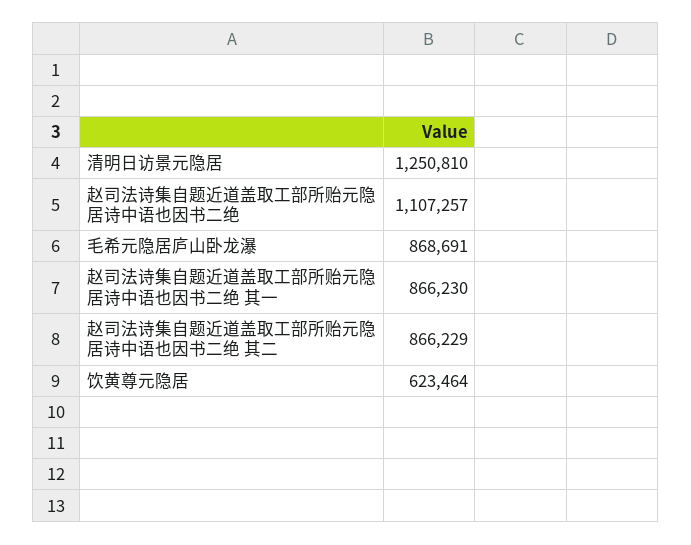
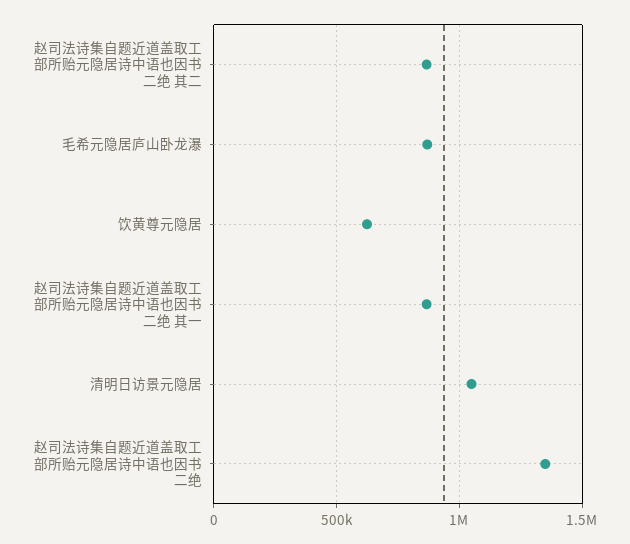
清明日访景元隐居: 1250810 -> 1050000
赵司法诗集自题近道盖取工部所贻元隐居诗中语也因书二绝: 1107257 -> 1350000

